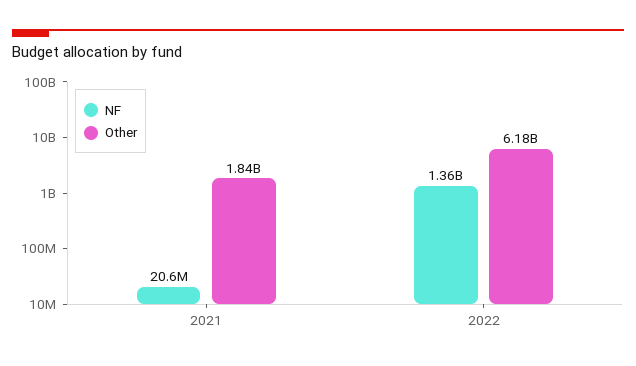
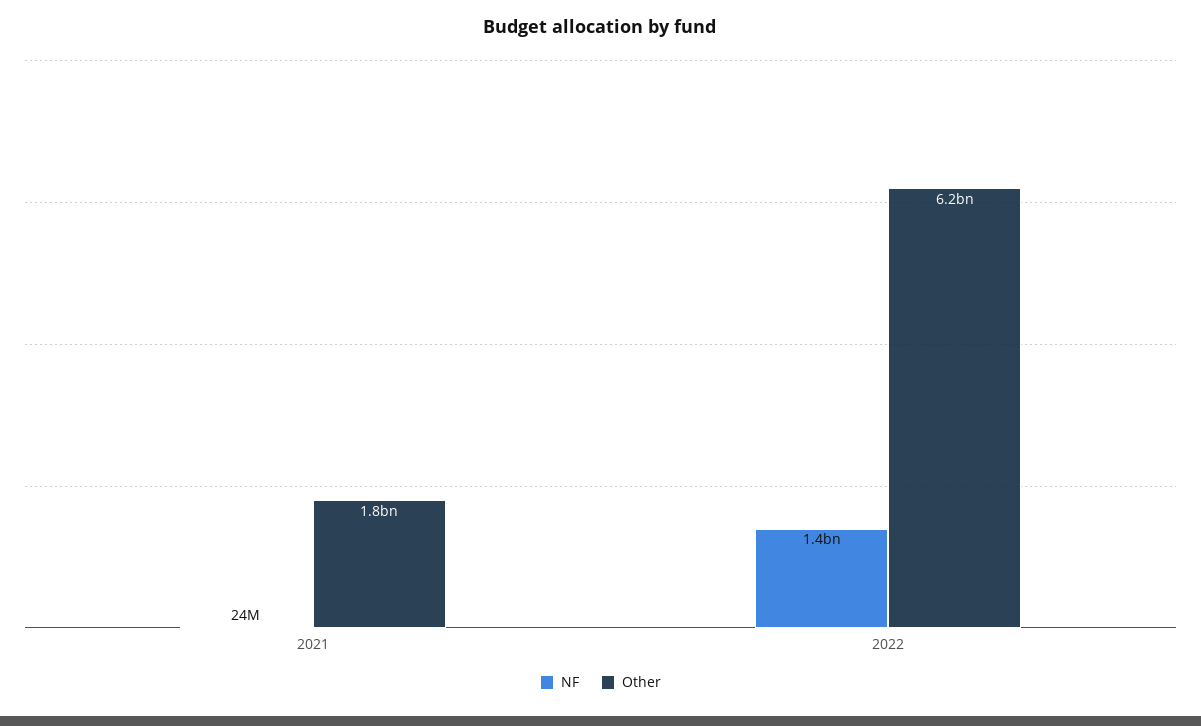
NF, 2021: 20600000 -> 24000000

